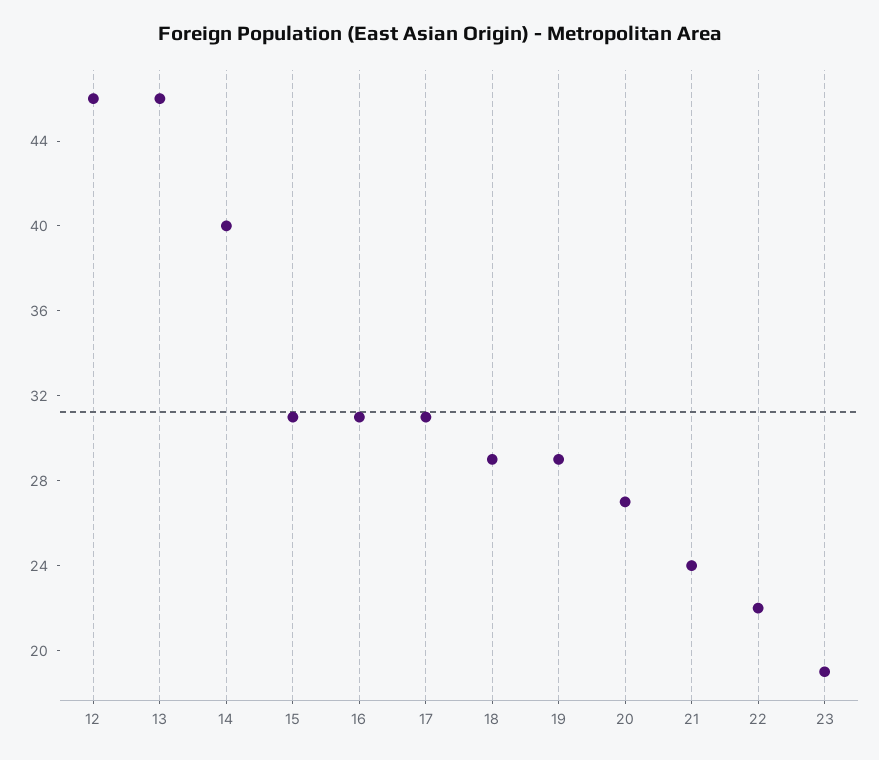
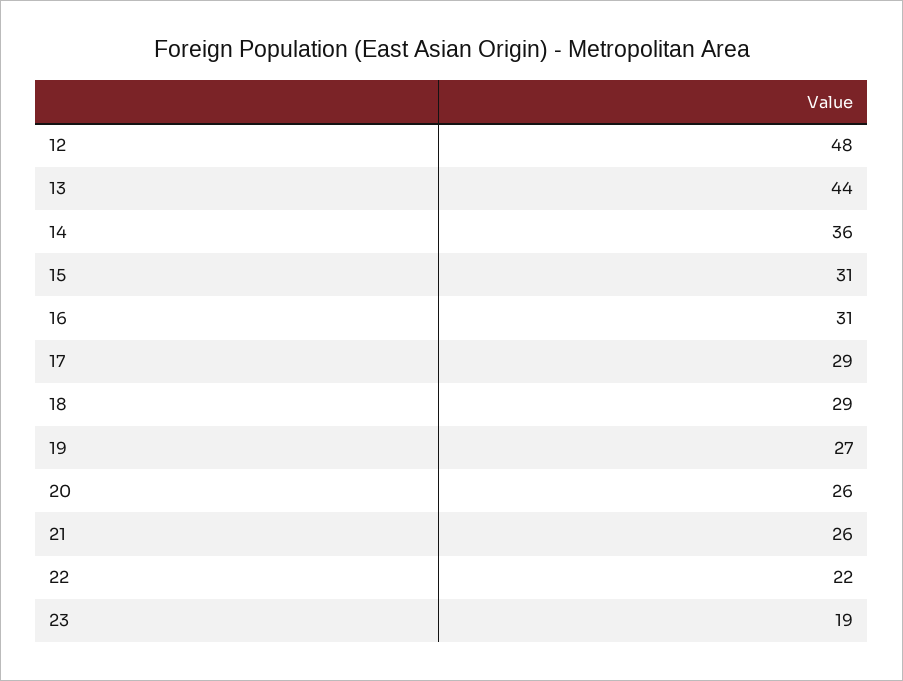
12: 46 -> 48
13: 46 -> 44
14: 40 -> 36
17: 31 -> 29
19: 29 -> 27
20: 27 -> 26
21: 24 -> 26

